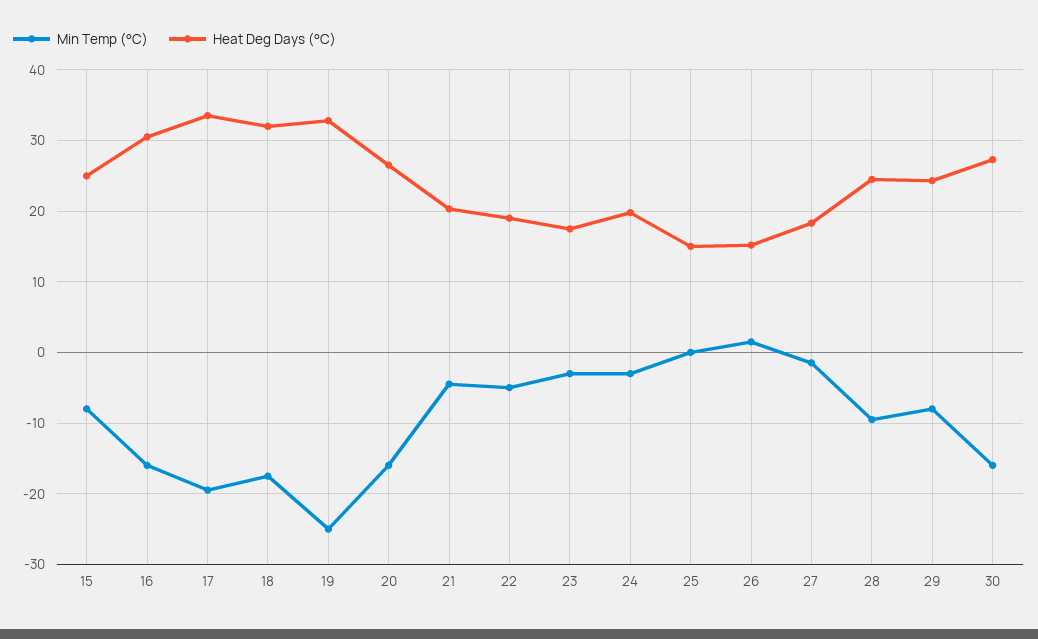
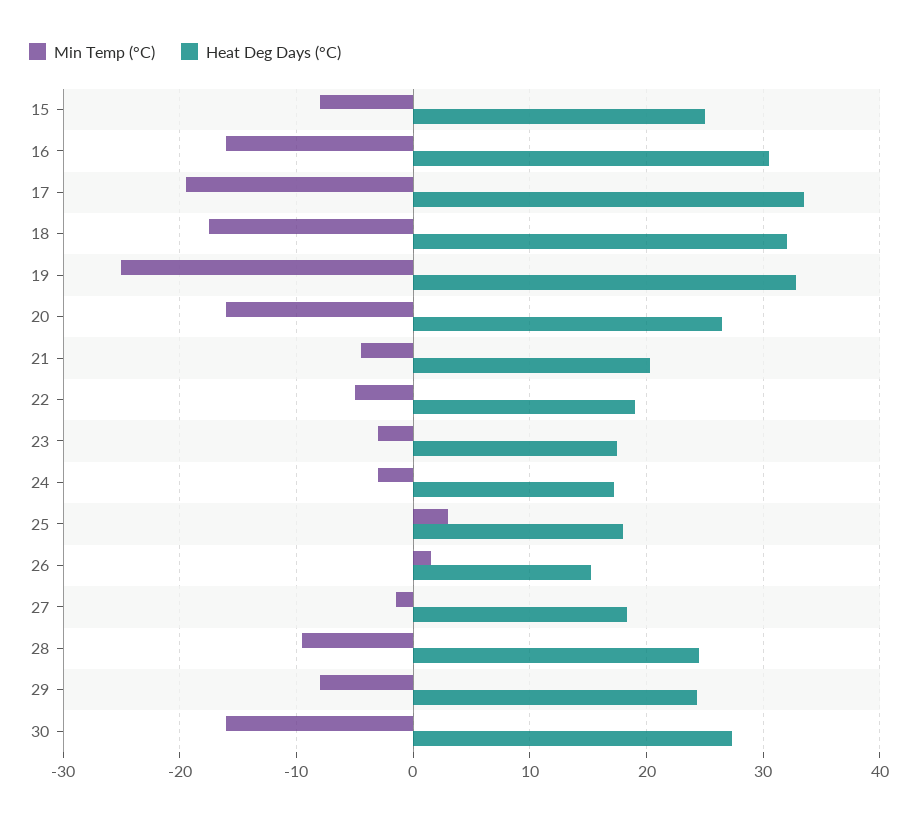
Heat Deg Days (°C), 24: 20 -> 17
Min Temp (°C), 25: 0 -> 3
Heat Deg Days (°C), 25: 15 -> 18

